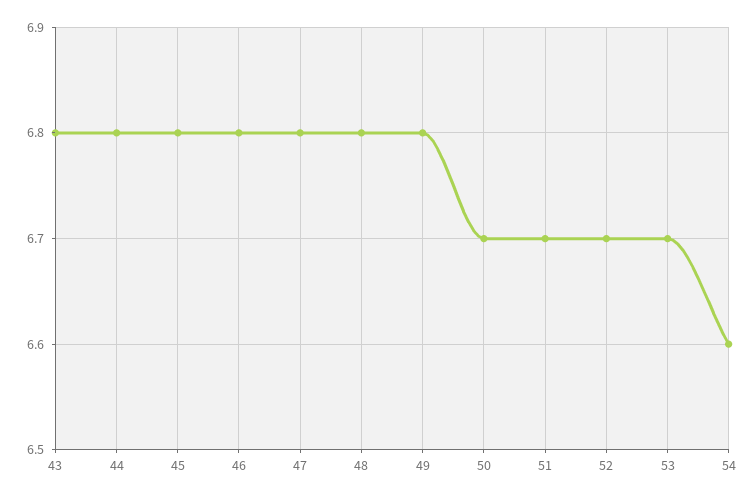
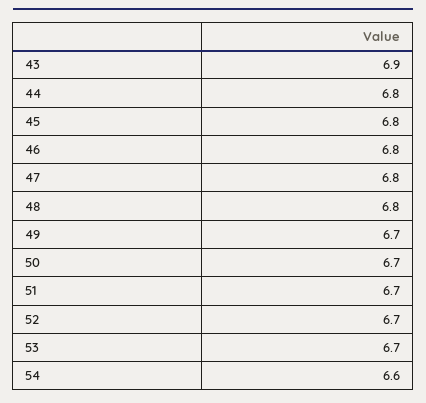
43: 6.8 -> 6.9
49: 6.8 -> 6.7

